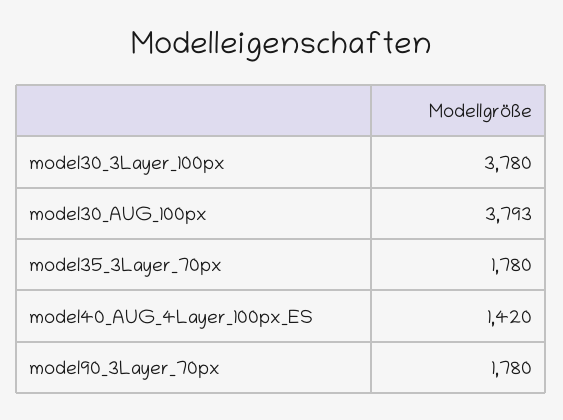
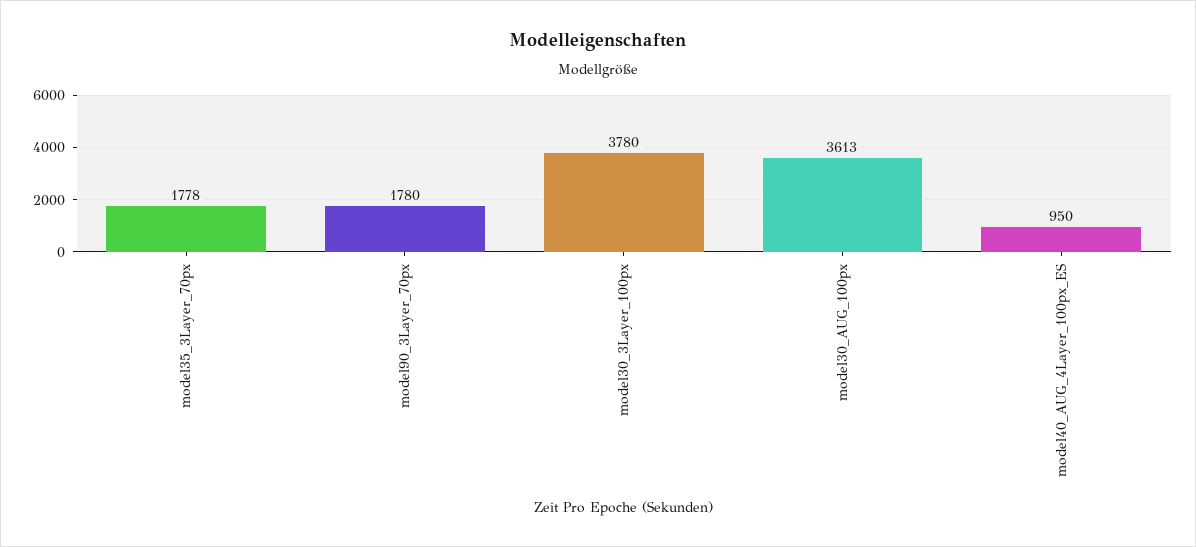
model30_AUG_100px: 3793 -> 3613
model35_3Layer_70px: 1780 -> 1778
model40_AUG_4Layer_100px_ES: 1420 -> 950

